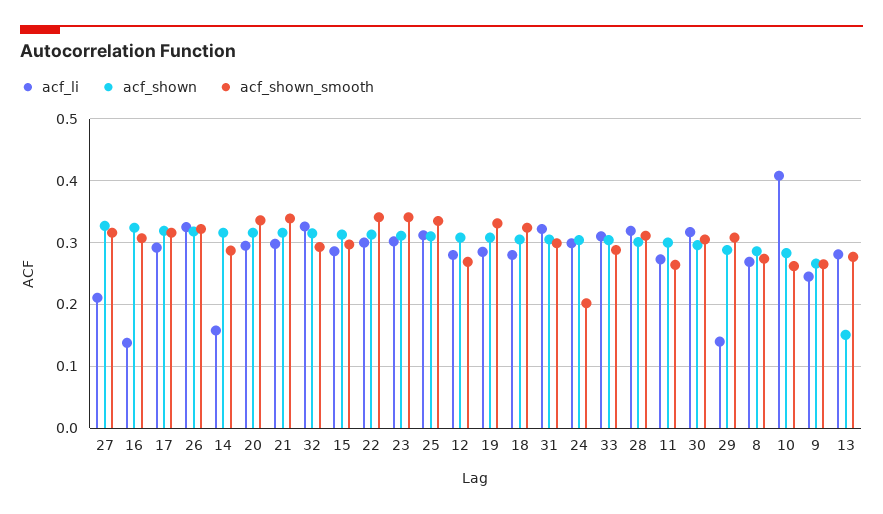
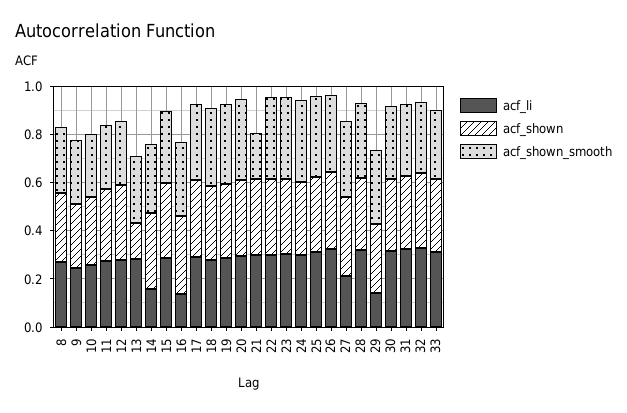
acf_shown_smooth, 21: 0.34 -> 0.2
acf_shown_smooth, 24: 0.2 -> 0.35
acf_li, 10: 0.41 -> 0.25

